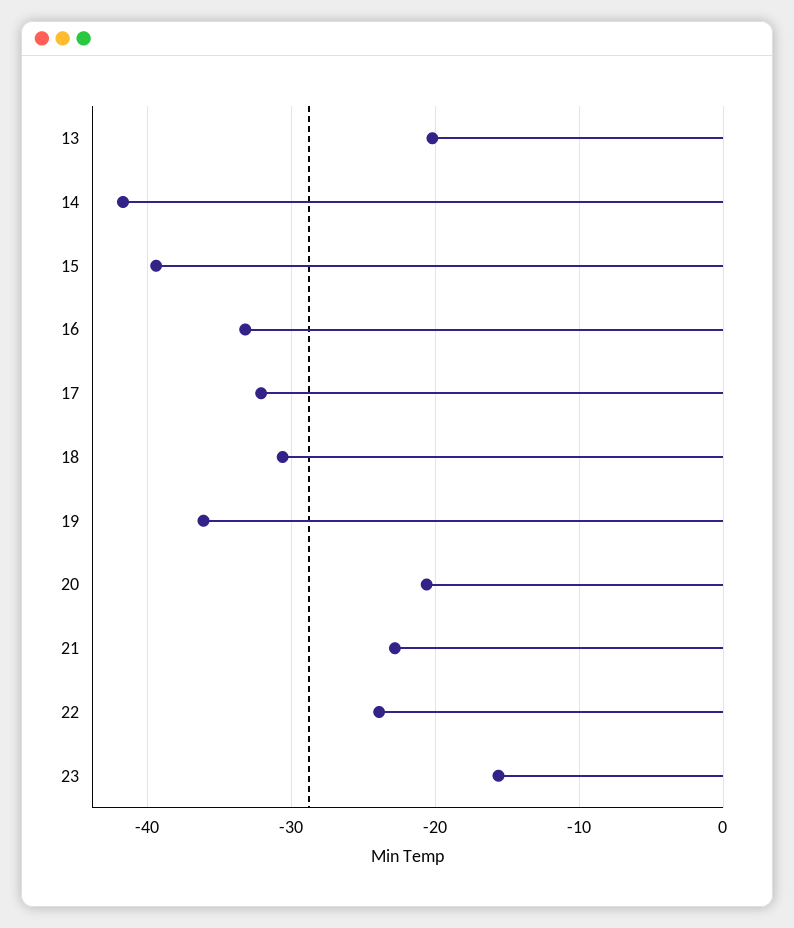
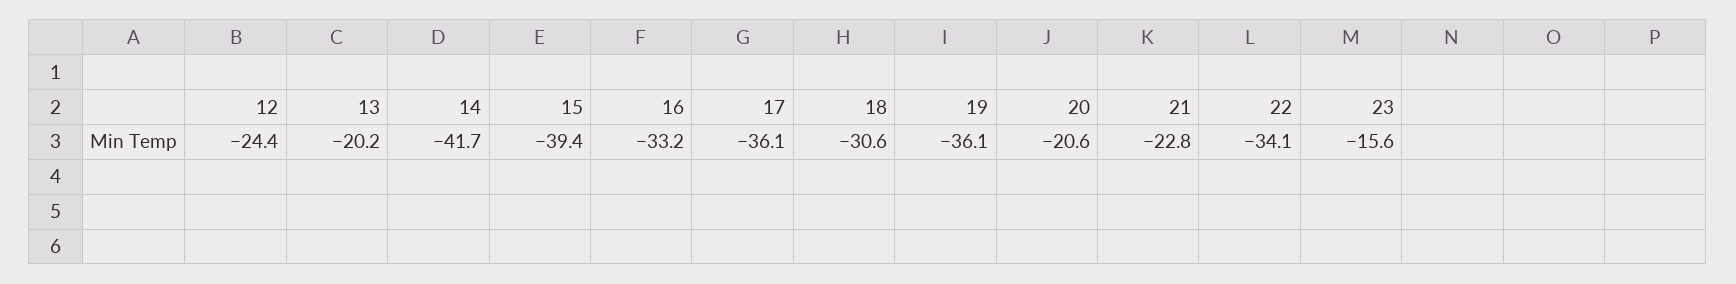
17: -32 -> -36.1
22: -24 -> -34.1
12: none -> -24.4

